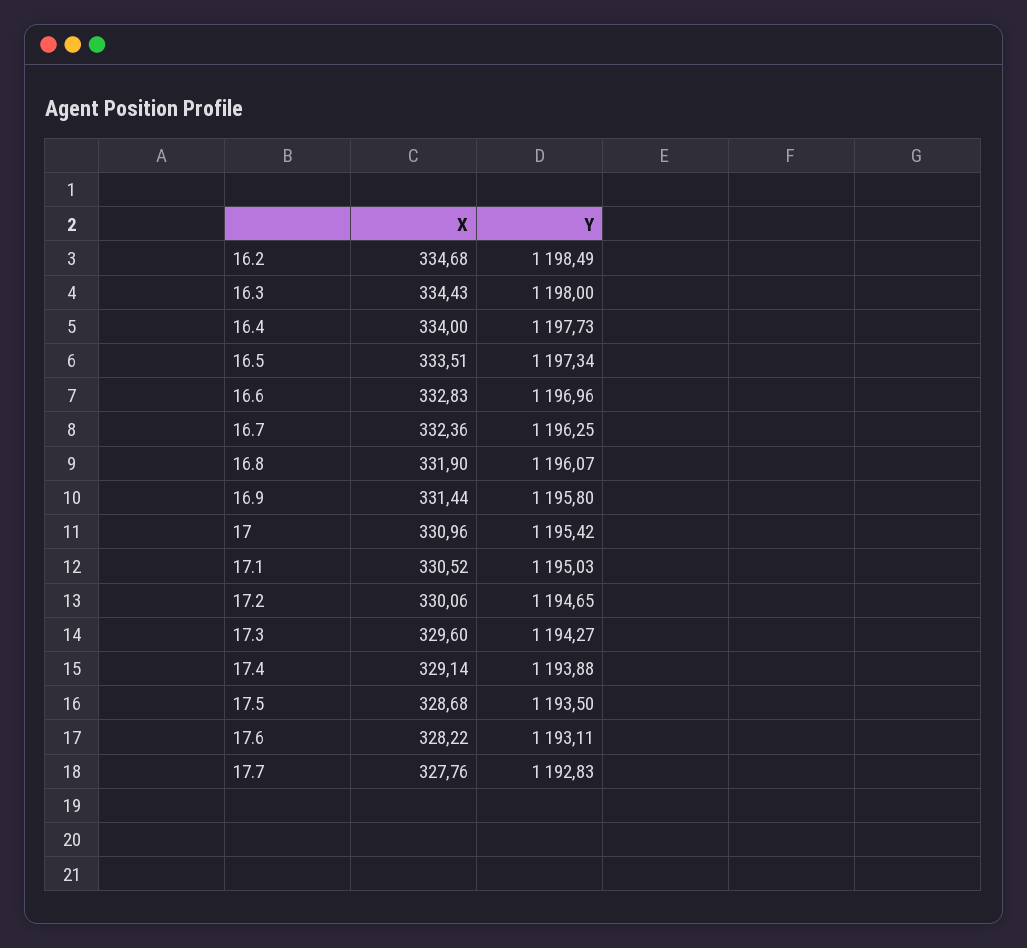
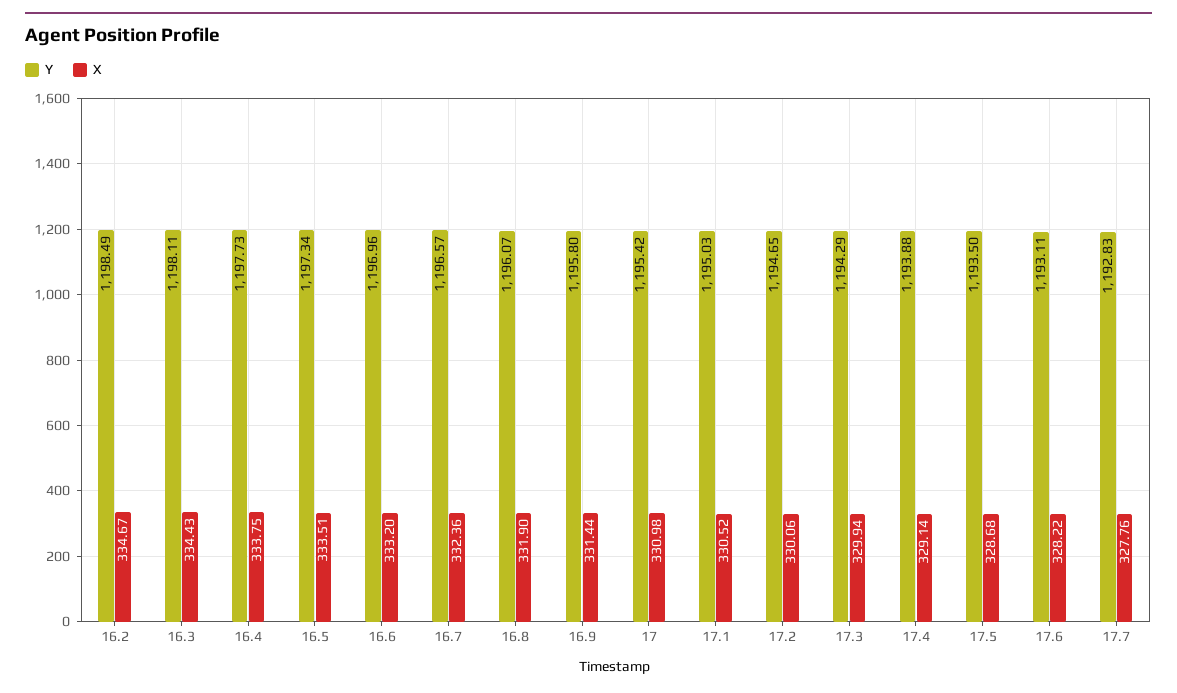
X, 16.2: 334.68 -> 334.67
Y, 16.3: 1198 -> 1198.11
X, 16.4: 334 -> 333.75
X, 16.6: 332.83 -> 333.2
Y, 16.7: 1196.25 -> 1196.57
X, 17: 330.96 -> 330.98
X, 17.3: 329.6 -> 329.94
Y, 17.3: 1194.27 -> 1194.29

